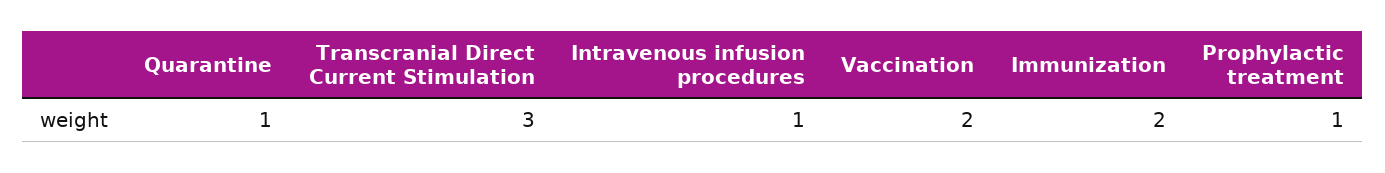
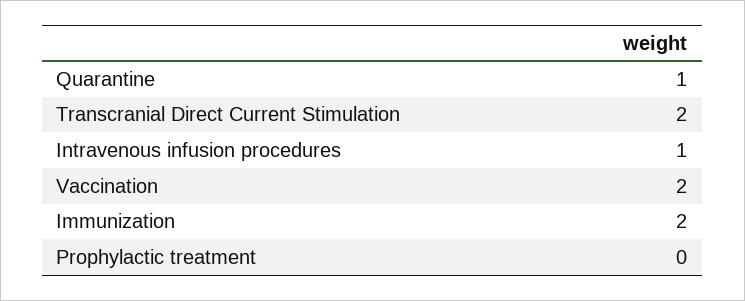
Transcranial Direct Current Stimulation: 3 -> 2
Prophylactic treatment: 1 -> 0

